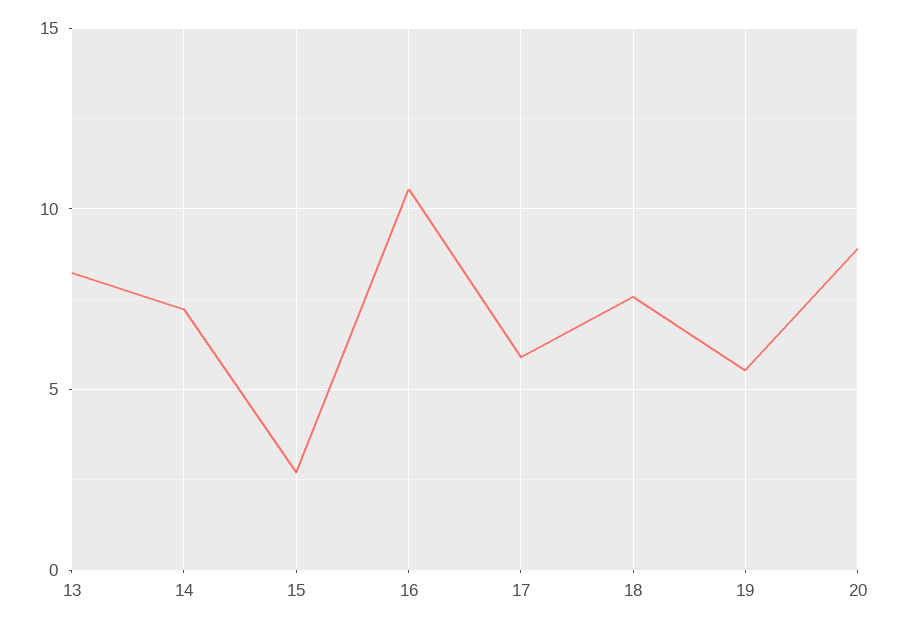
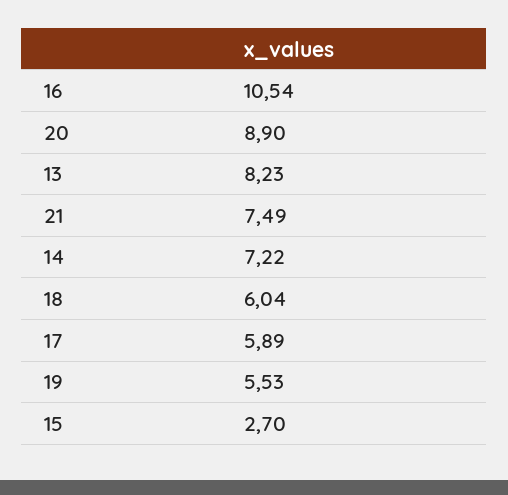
18: 7.5 -> 6.04
21: none -> 7.49

